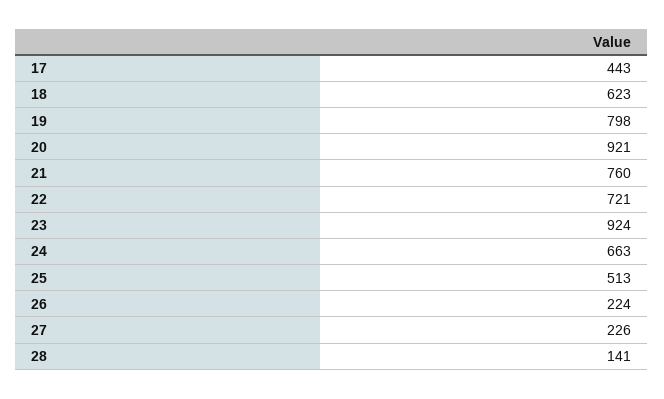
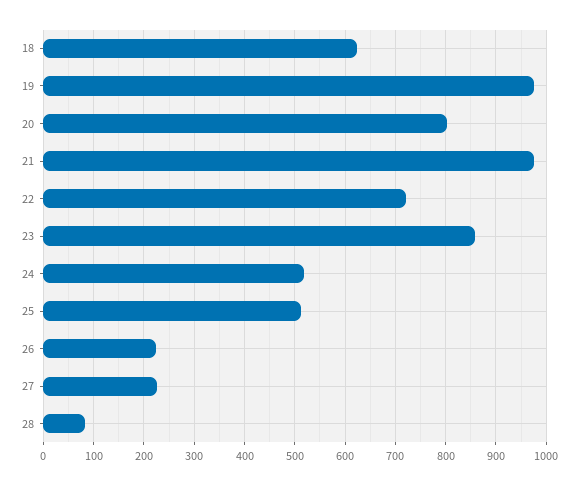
17: 443 -> none
19: 798 -> 980
20: 921 -> 800
21: 760 -> 980
23: 924 -> 860
24: 663 -> 520
28: 141 -> 80

